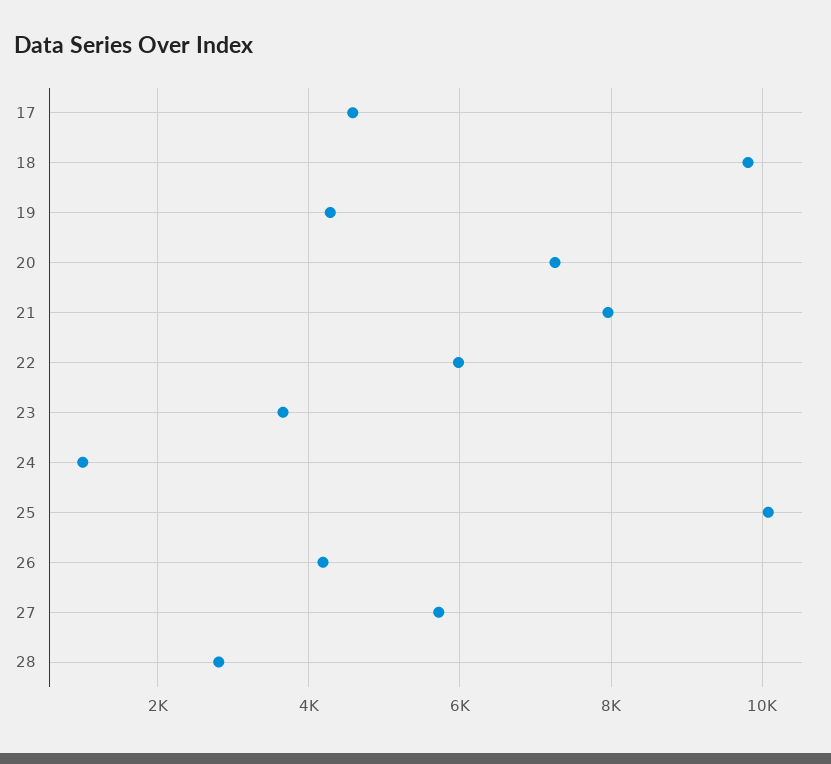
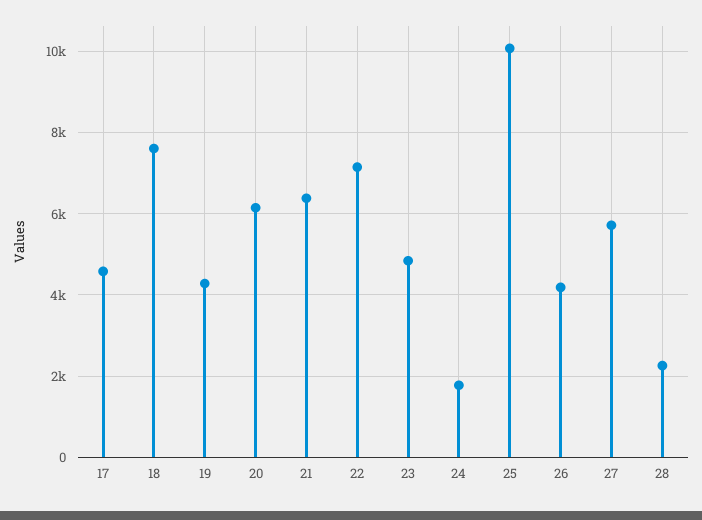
18: 9800 -> 7600
20: 7200 -> 6200
21: 8000 -> 6400
22: 6000 -> 7200
23: 3600 -> 4800
24: 1000 -> 1800
28: 2800 -> 2200

